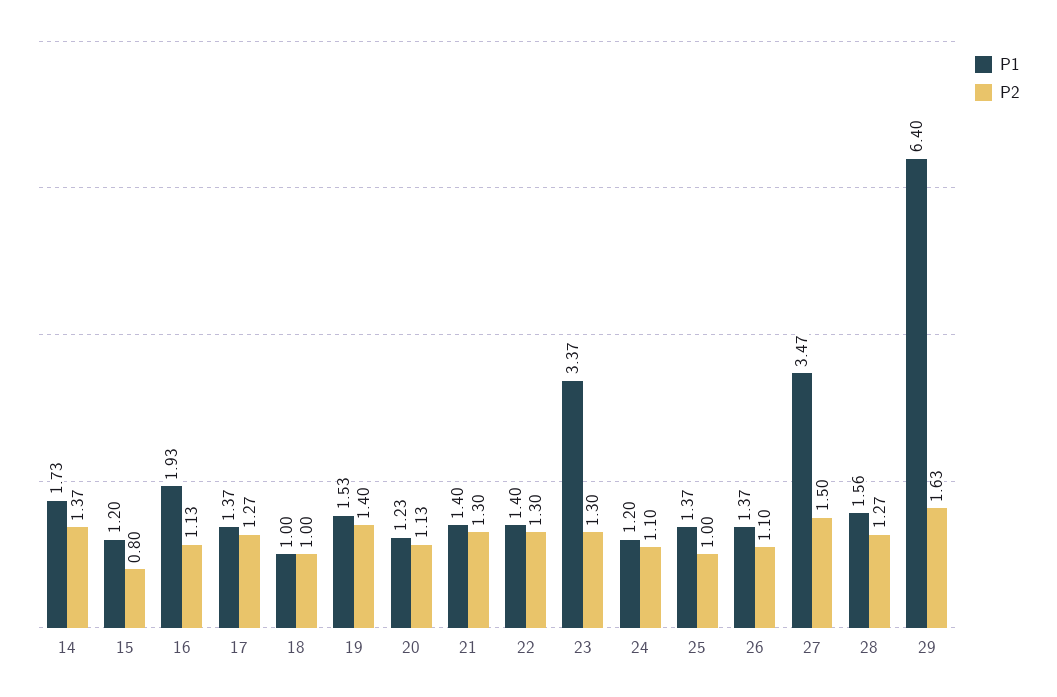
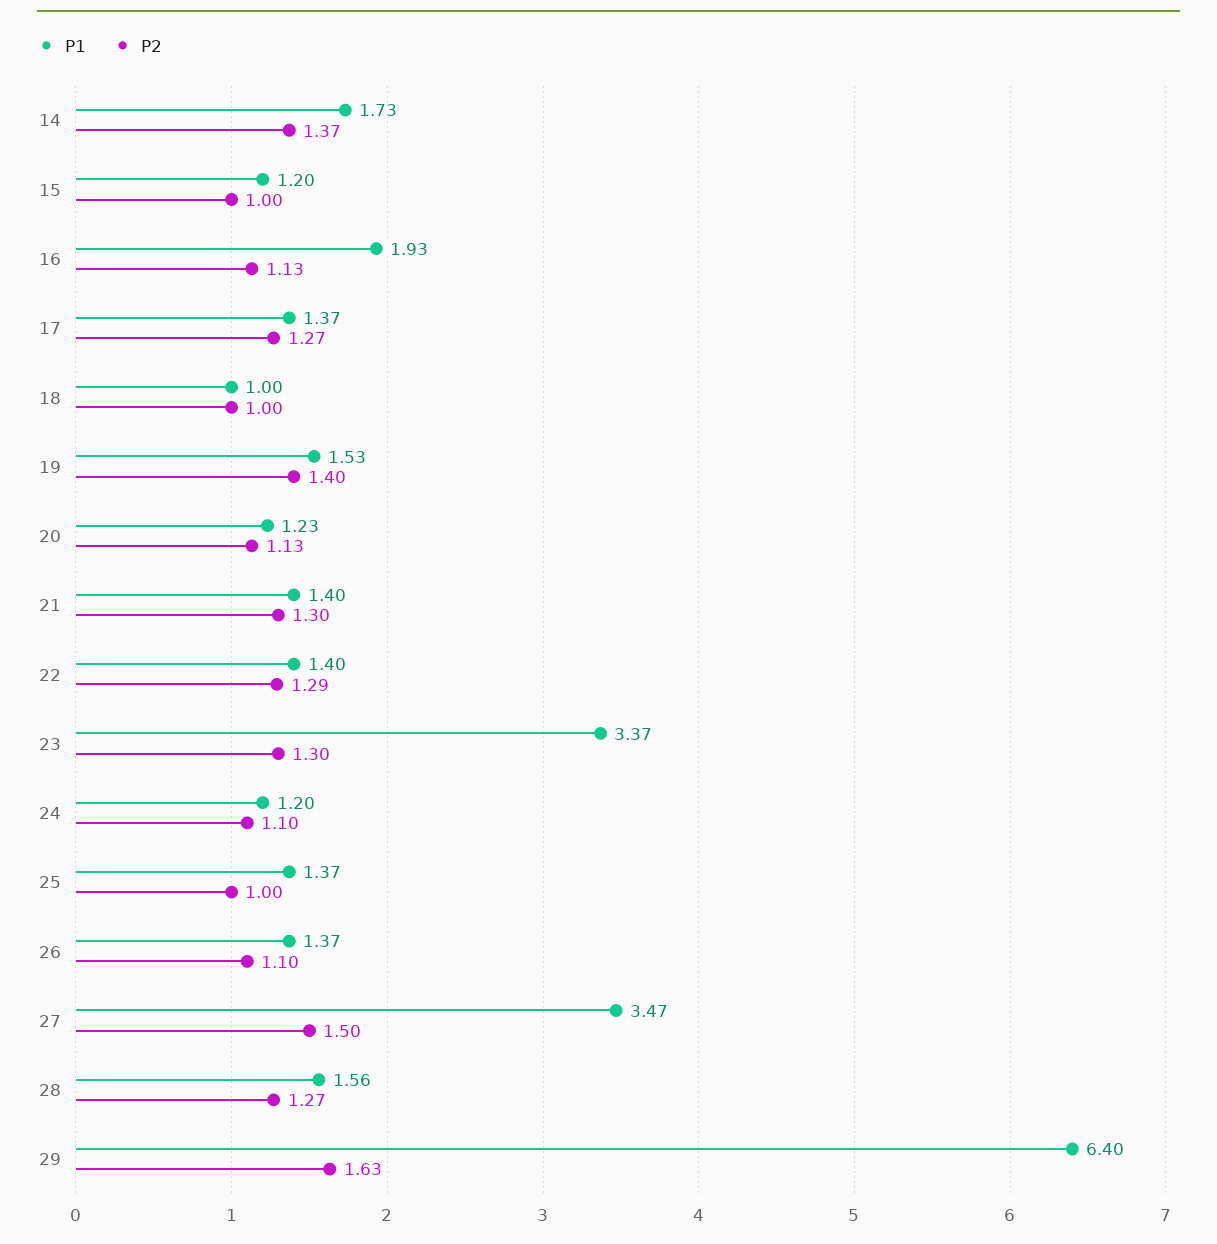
P2, 15: 0.8 -> 1
P2, 22: 1.3 -> 1.29

